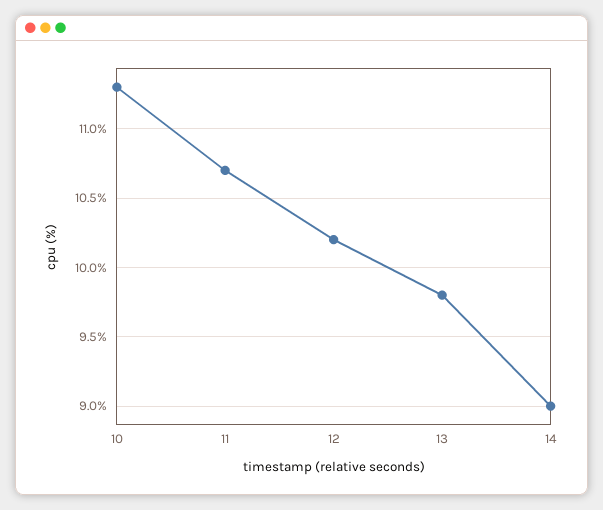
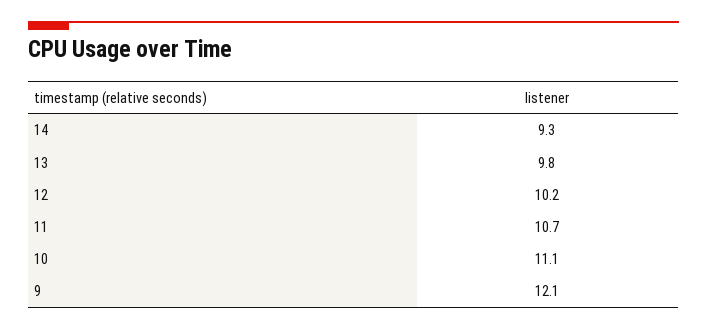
10: 11.3 -> 11.1
14: 9 -> 9.3
9: none -> 12.1

